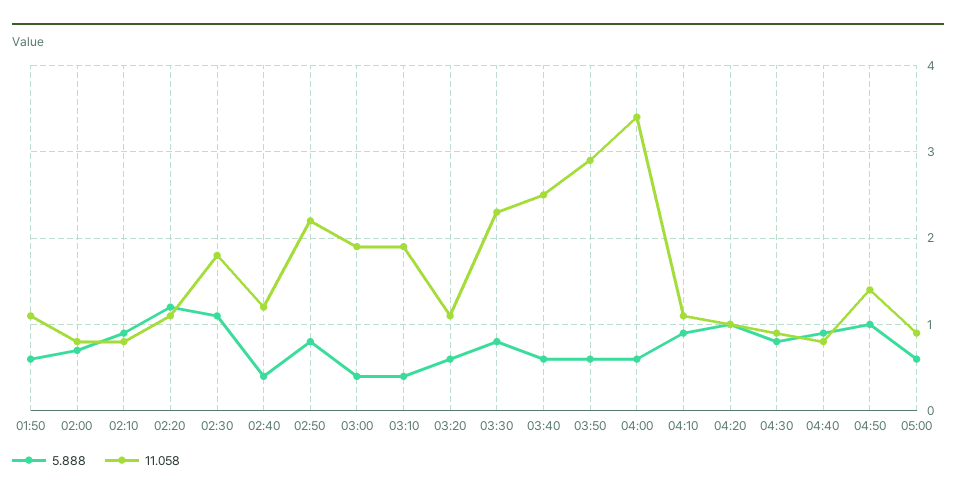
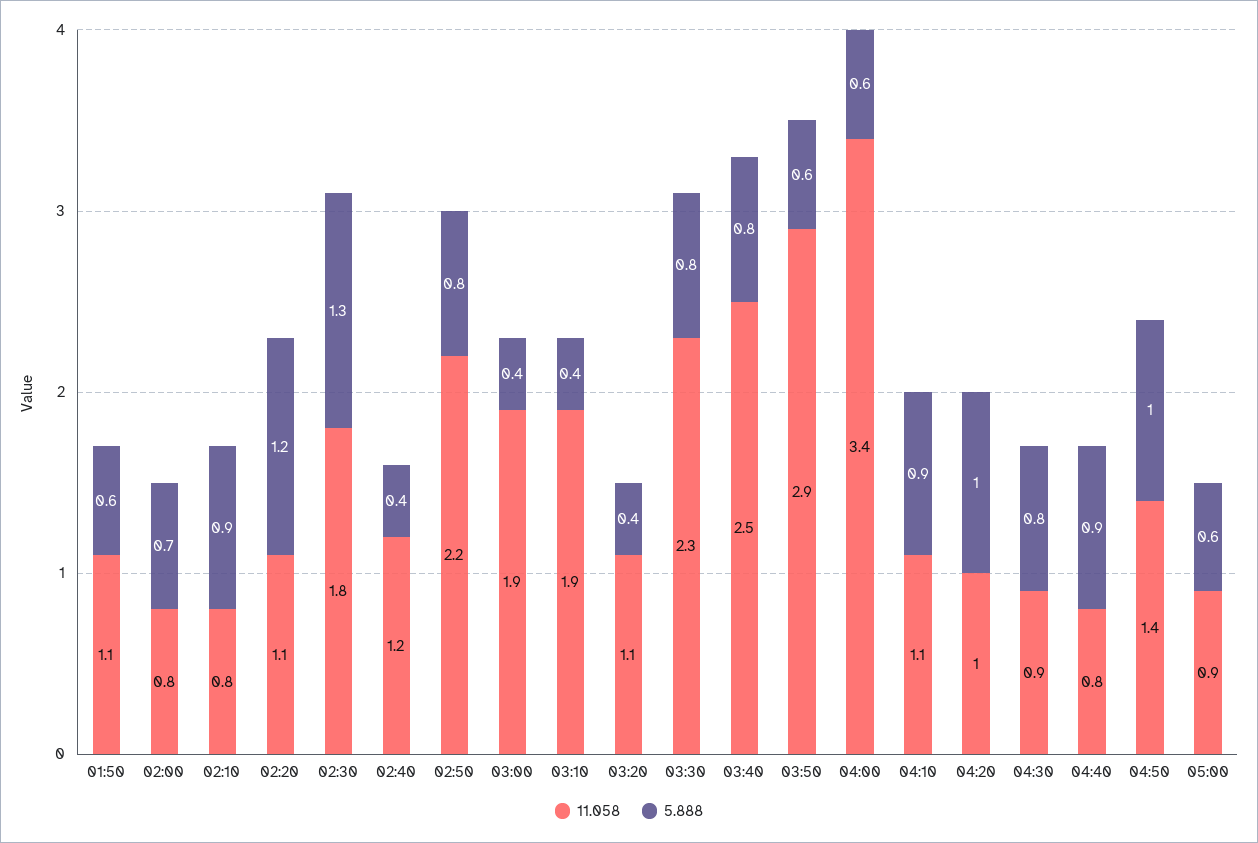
5.888, 02:30: 1.1 -> 1.3
5.888, 03:20: 0.6 -> 0.4
5.888, 03:40: 0.6 -> 0.8

